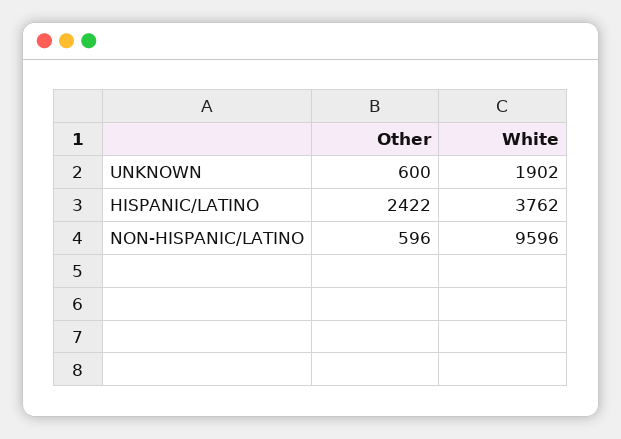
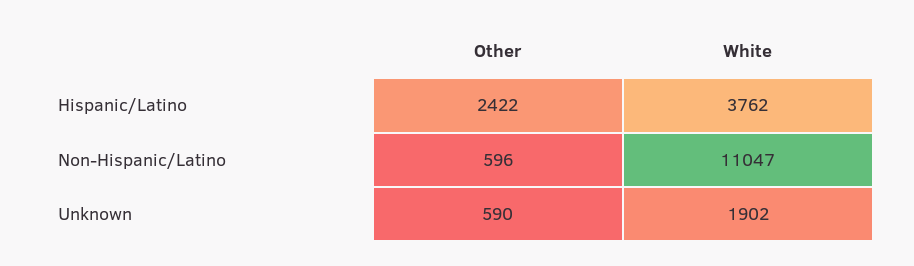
Other, UNKNOWN: 600 -> 590
White, NON-HISPANIC/LATINO: 9596 -> 11047

